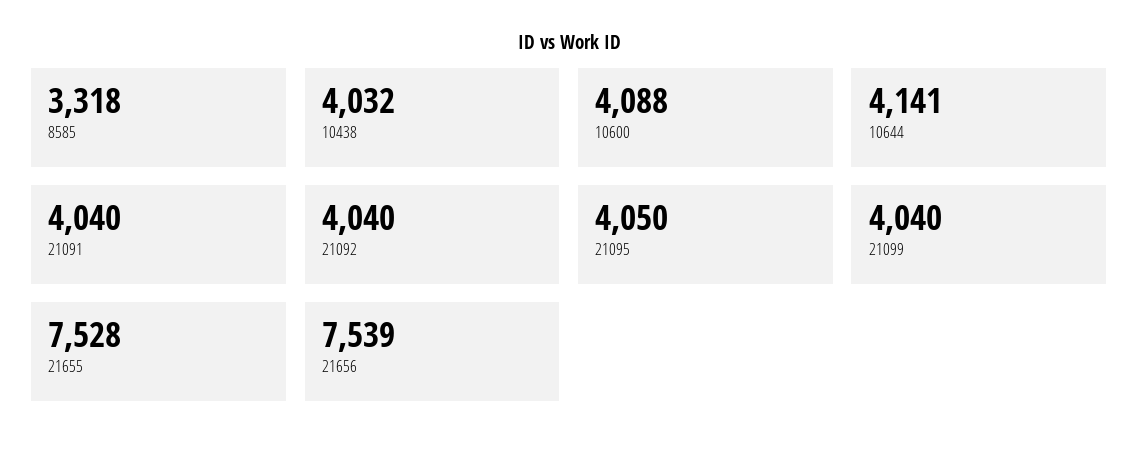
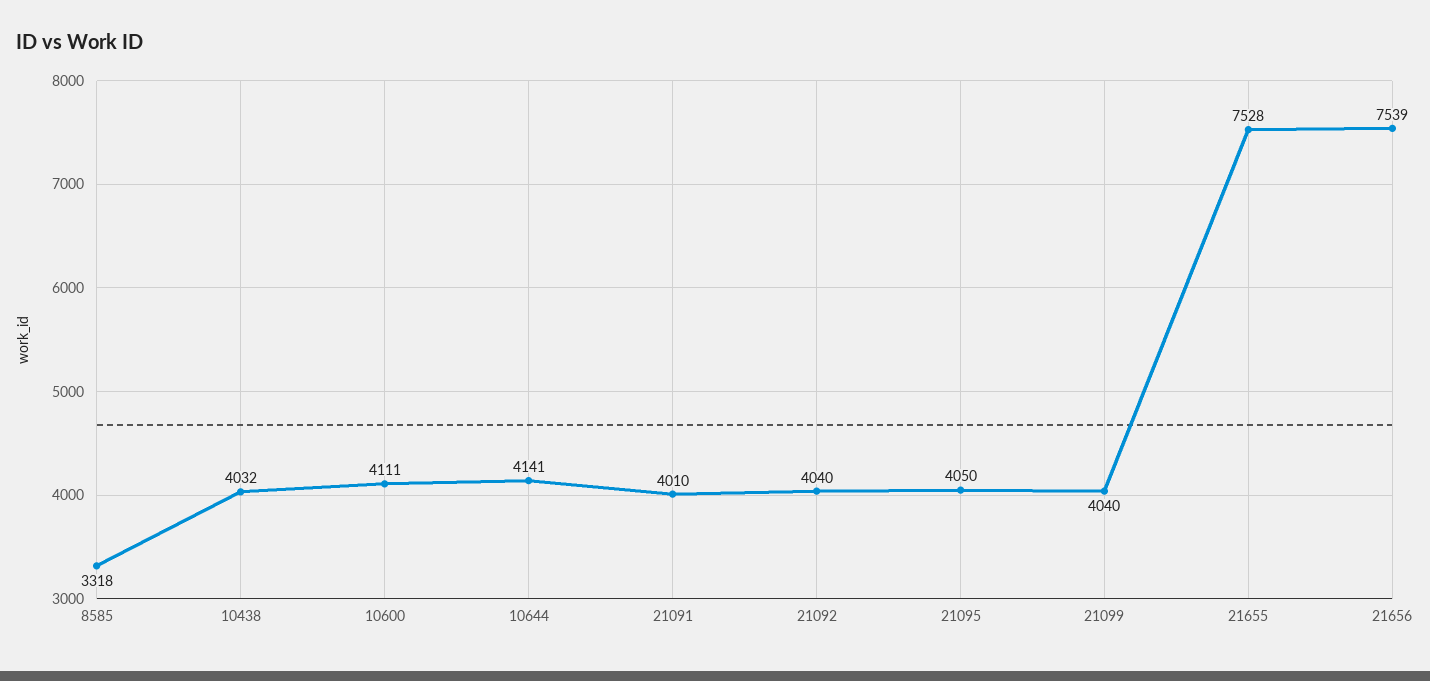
10600: 4088 -> 4111
21091: 4040 -> 4010

